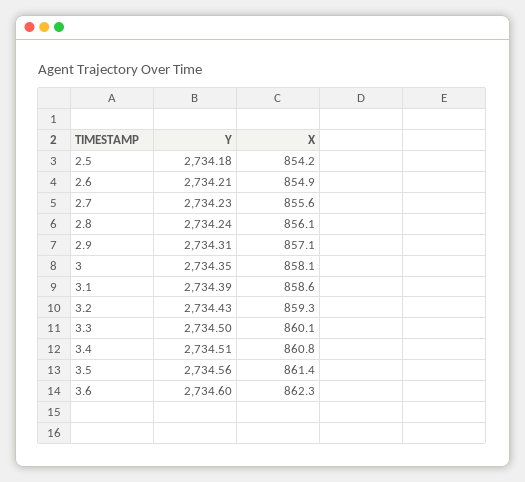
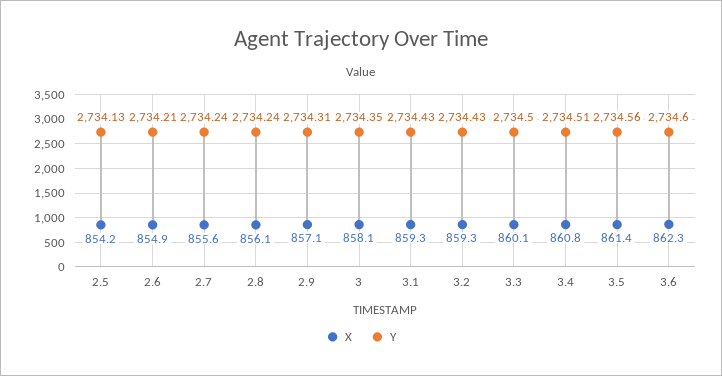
Y, 2.5: 2734.18 -> 2734.13
Y, 2.7: 2734.23 -> 2734.24
Y, 3.1: 2734.39 -> 2734.43
X, 3.1: 858.6 -> 859.3

